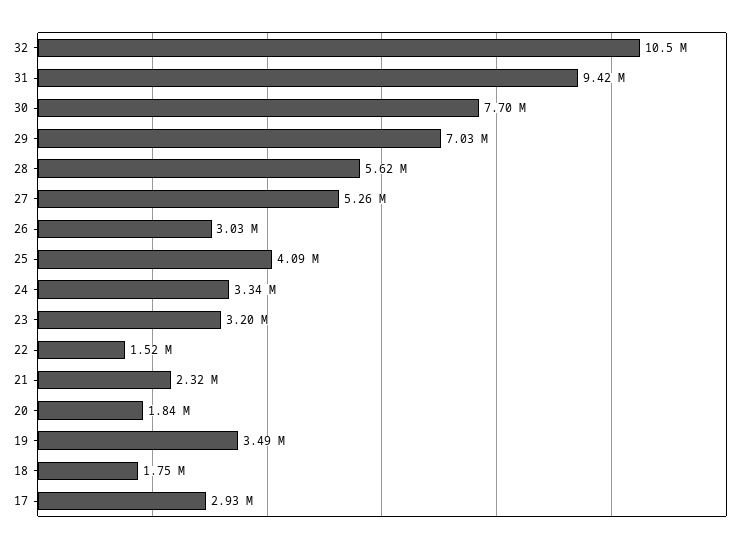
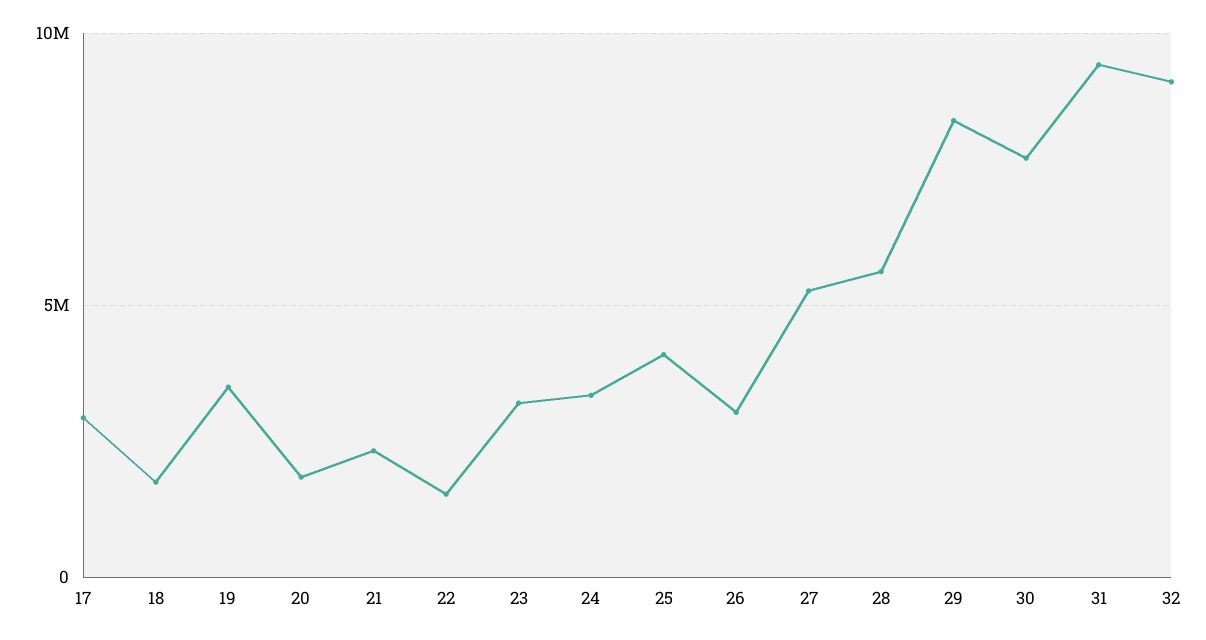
32: 10500000 -> 9000000
29: 7030000 -> 8500000

